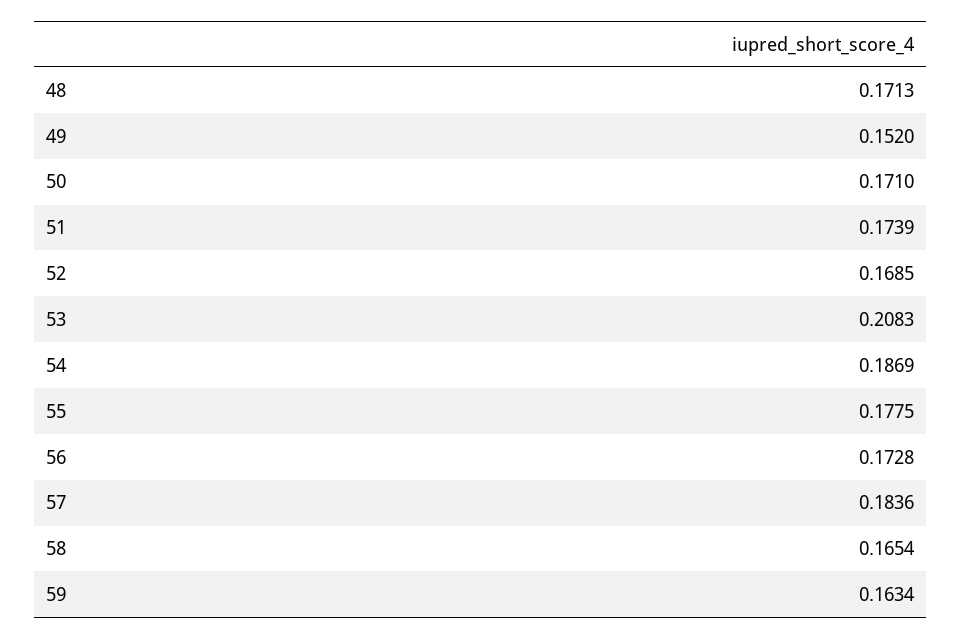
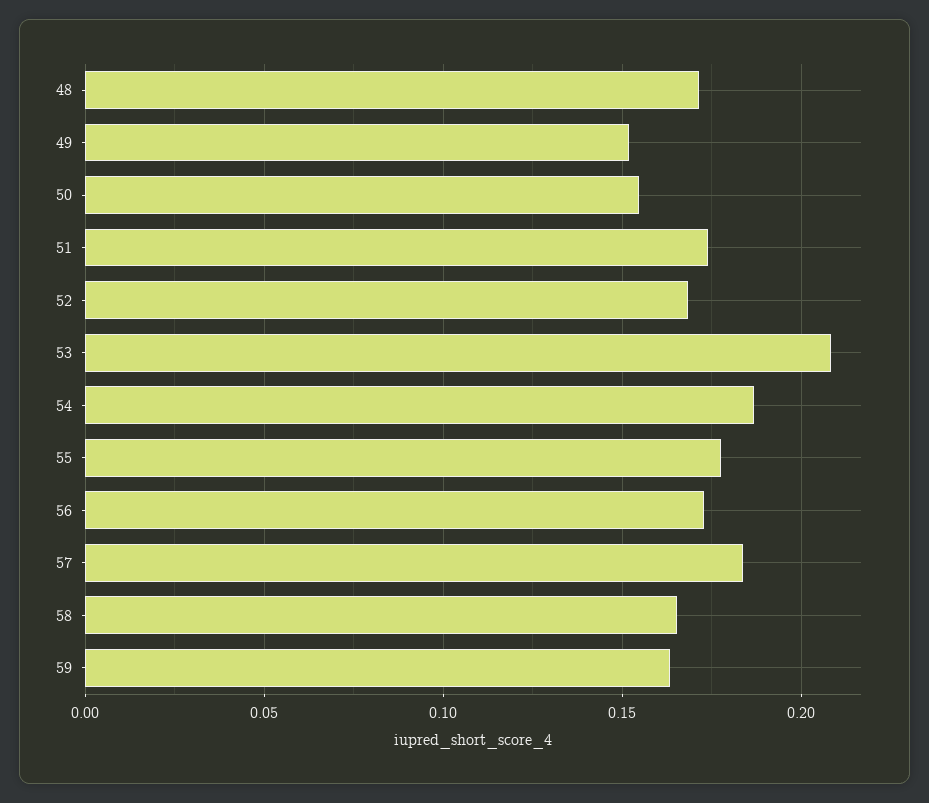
50: 0.171 -> 0.155

